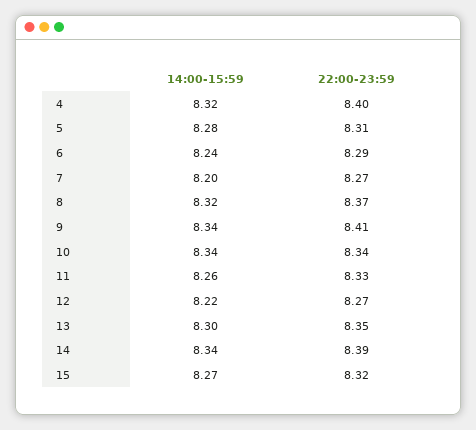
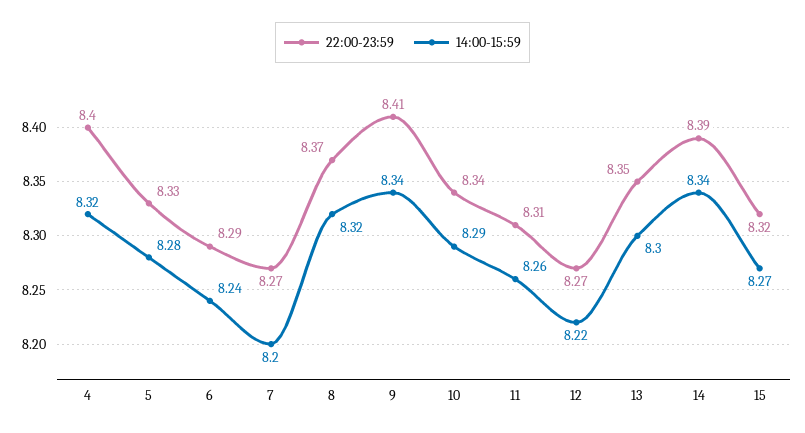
22:00-23:59, 5: 8.31 -> 8.33
14:00-15:59, 10: 8.34 -> 8.29
22:00-23:59, 11: 8.33 -> 8.31

